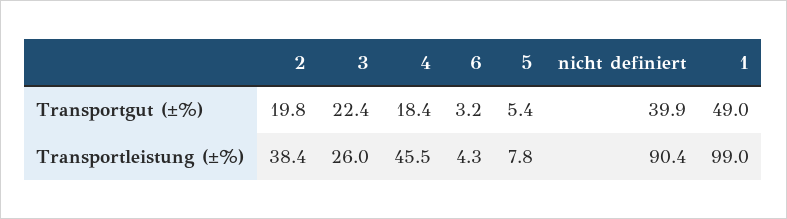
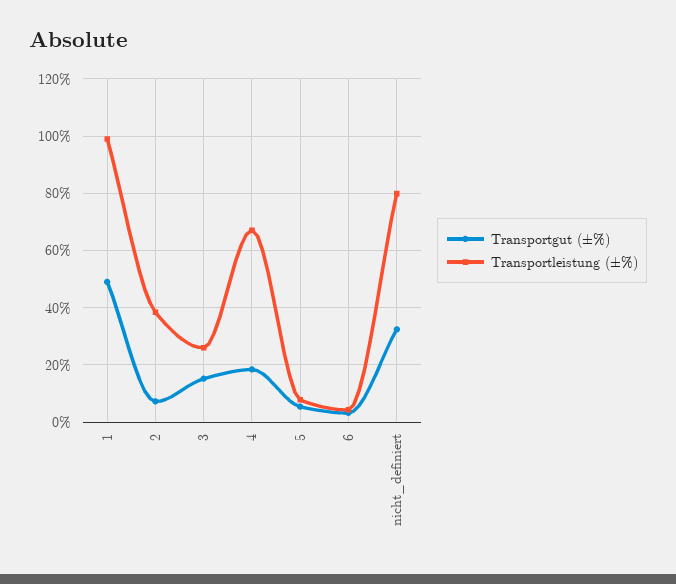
Transportgut (±%), 2: 19.8 -> 7.5
Transportgut (±%), 3: 22.4 -> 15
Transportgut (±%), nicht definiert: 39.9 -> 32.5
Transportleistung (±%), 4: 45.5 -> 67.5
Transportleistung (±%), nicht definiert: 90.4 -> 80

